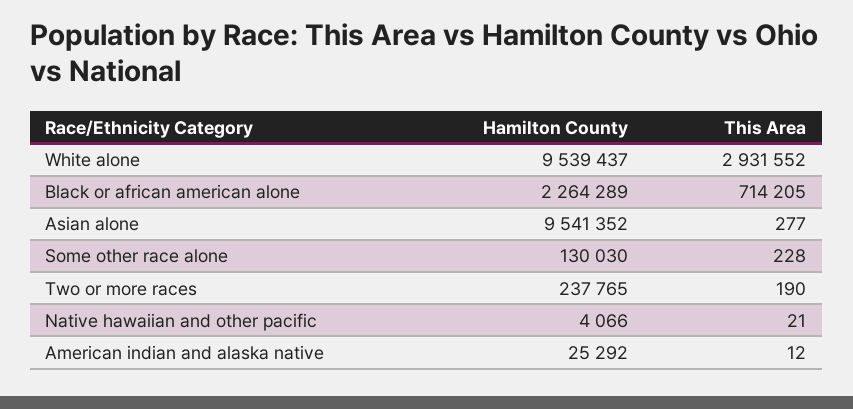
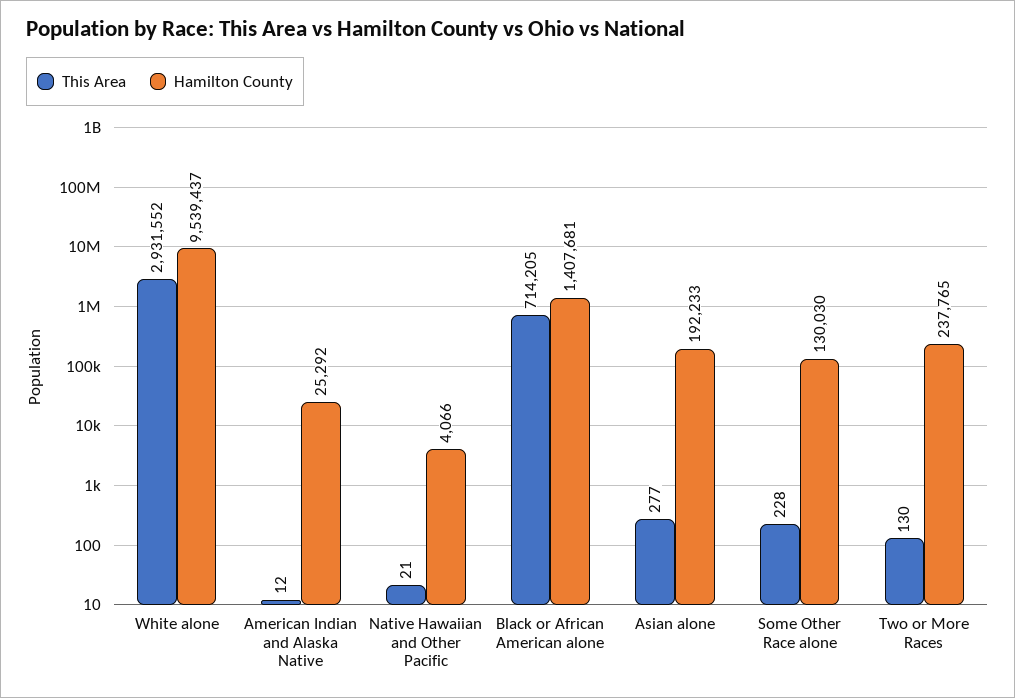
Hamilton County, Black or african american alone: 2264289 -> 1407681
Hamilton County, Asian alone: 9541352 -> 192233
This Area, Two or more races: 190 -> 130

